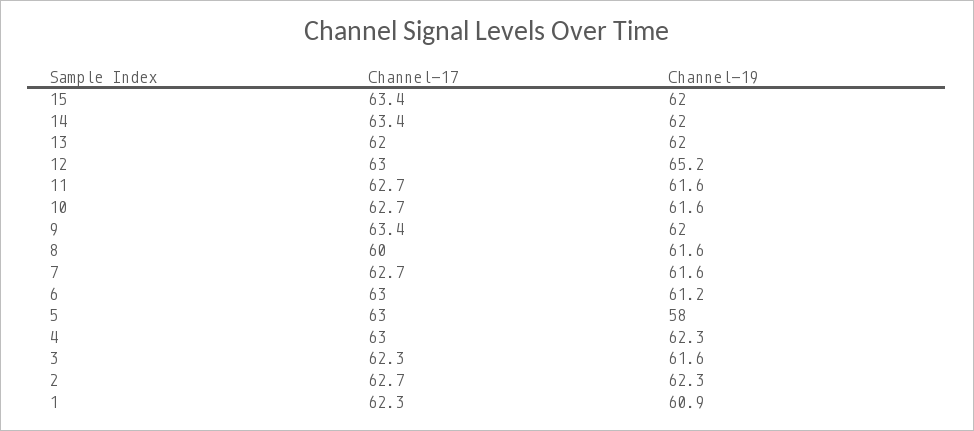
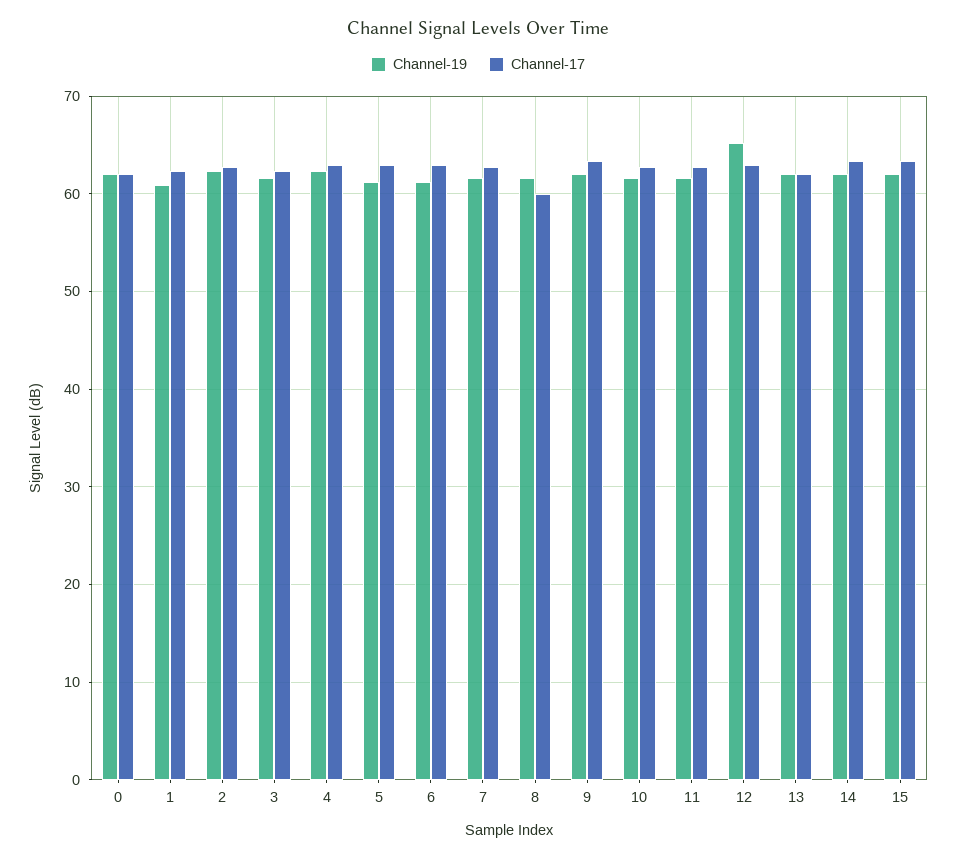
Channel-19, 5: 58 -> 61
Channel-19, 0: none -> 62
Channel-17, 0: none -> 62

